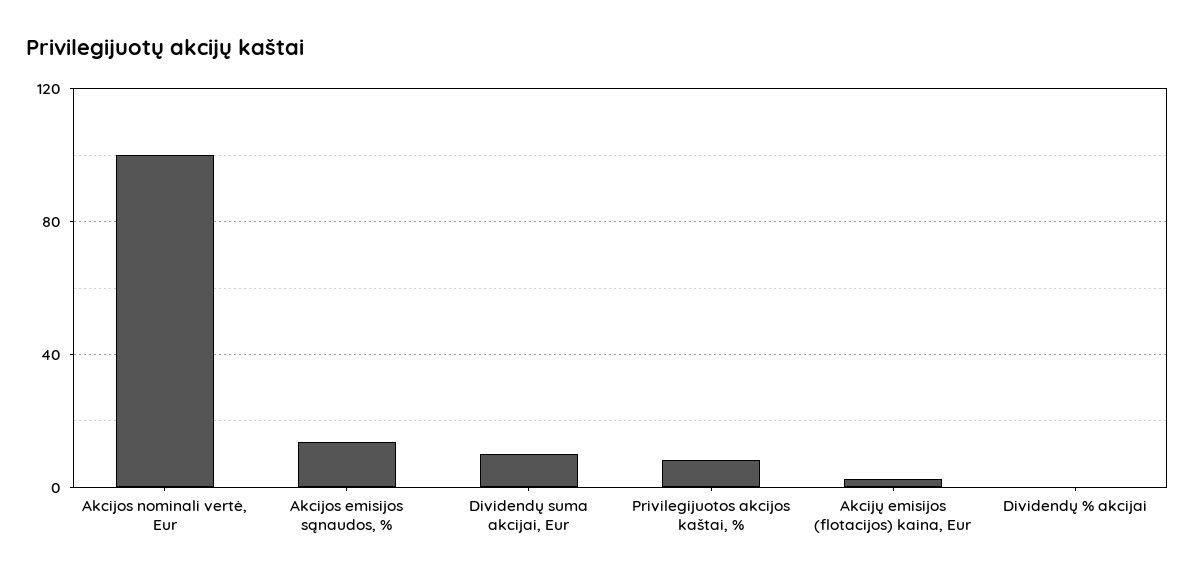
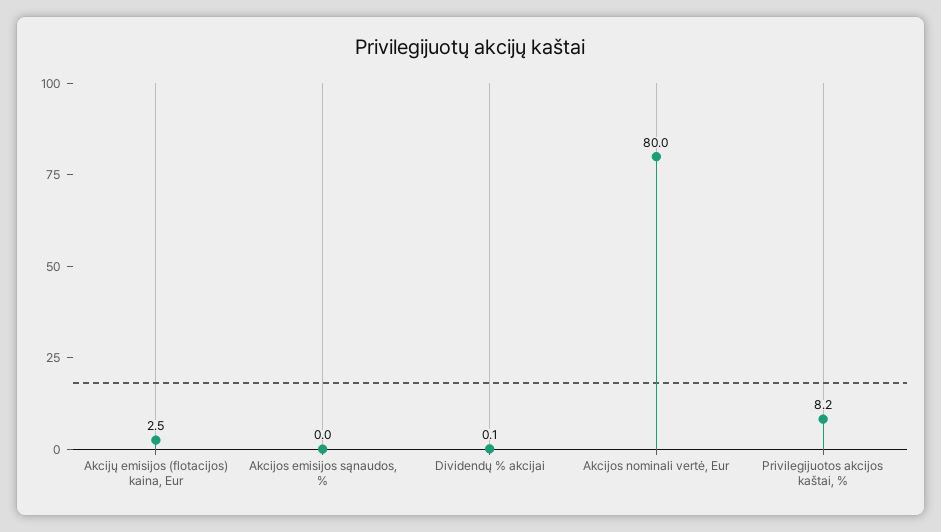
Akcijos nominali vertė, Eur: 100 -> 80
Akcijos emisijos sąnaudos, %: 15 -> 0
Dividendų suma akcijai, Eur: 10 -> none

